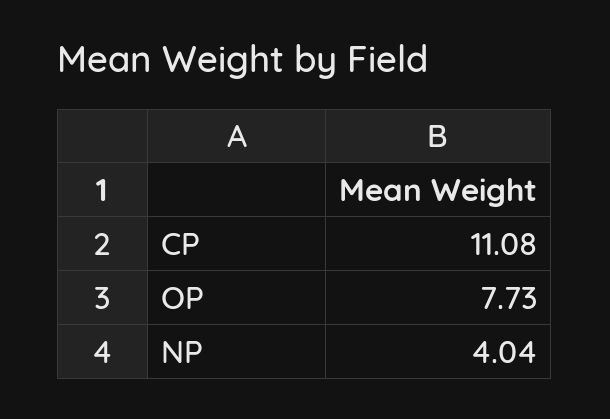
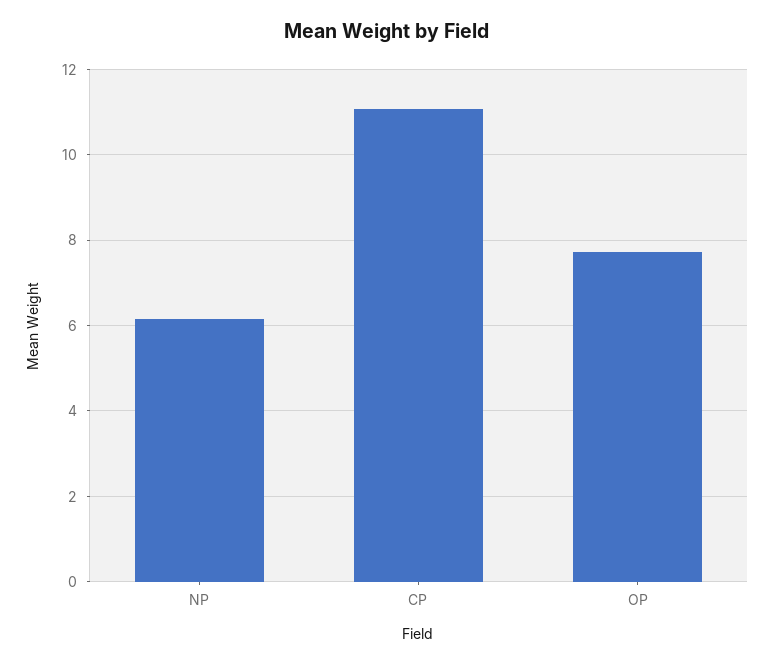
NP: 4.04 -> 6.2

